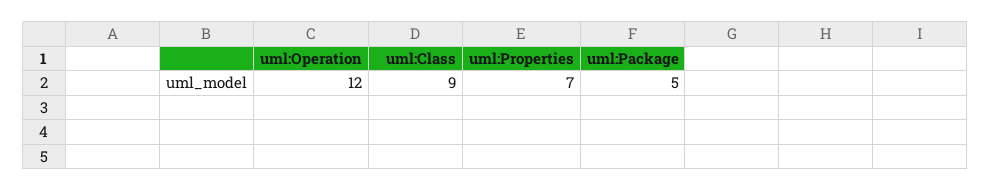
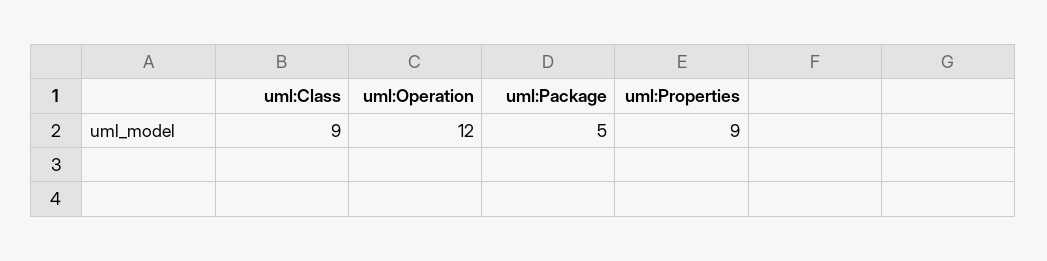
uml:Properties: 7 -> 9

